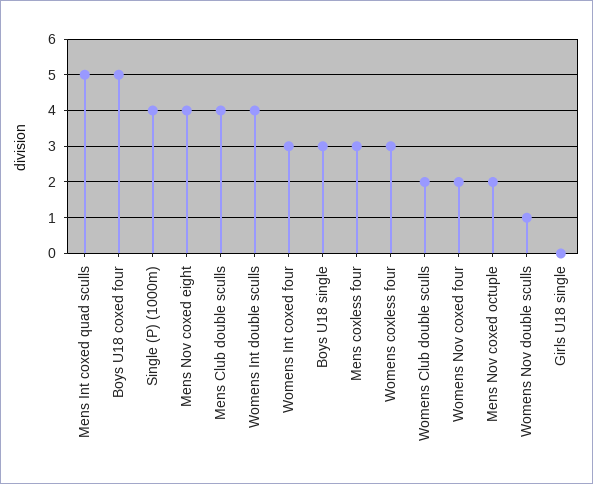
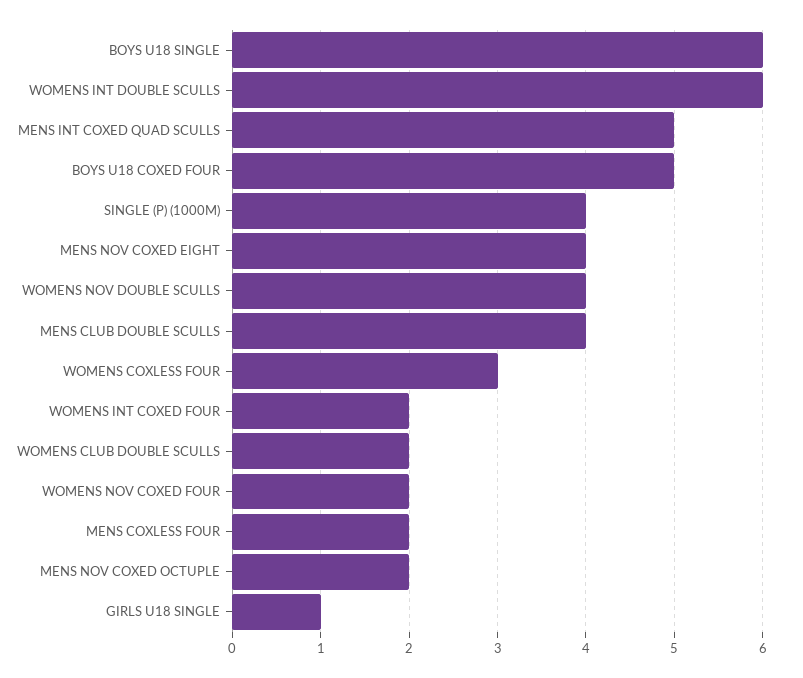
Womens Int double sculls: 4 -> 6
Womens Int coxed four: 3 -> 2
Boys U18 single: 3 -> 6
Mens coxless four: 3 -> 2
Womens Nov double sculls: 1 -> 4
Girls U18 single: 0 -> 1

